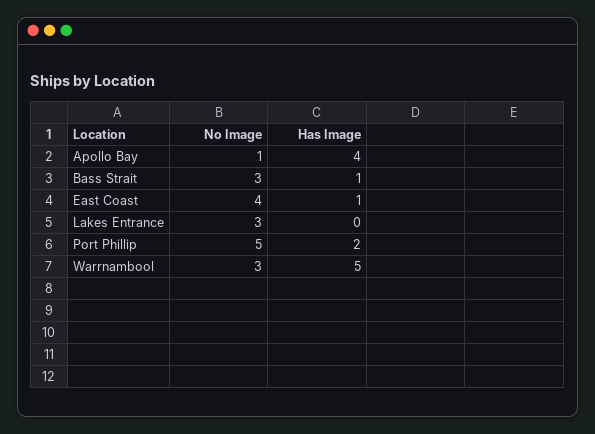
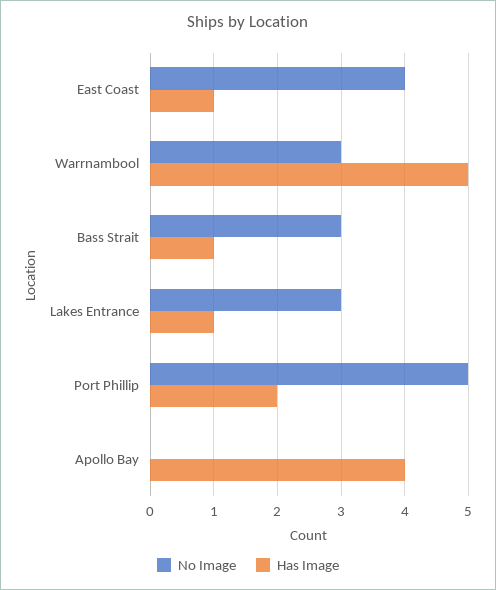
No Image, Apollo Bay: 1 -> 0
Has Image, Lakes Entrance: 0 -> 1

